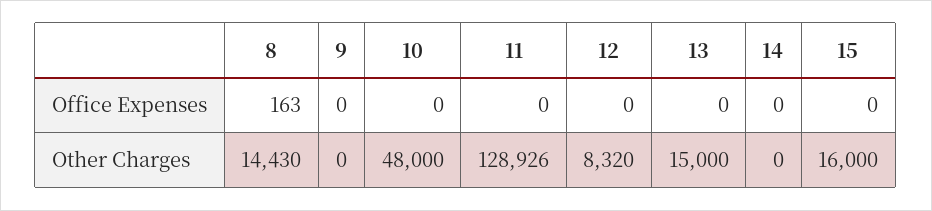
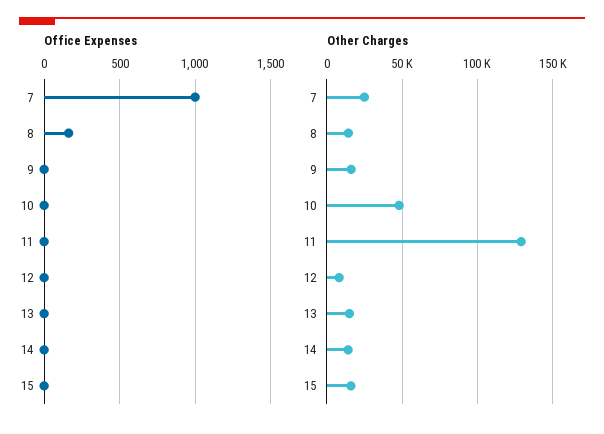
Other Charges, 9: 0 -> 15000
Other Charges, 14: 0 -> 15000
Office Expenses, 7: none -> 1000
Other Charges, 7: none -> 25000

